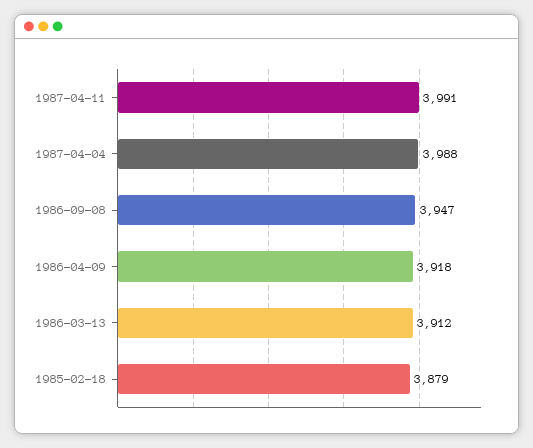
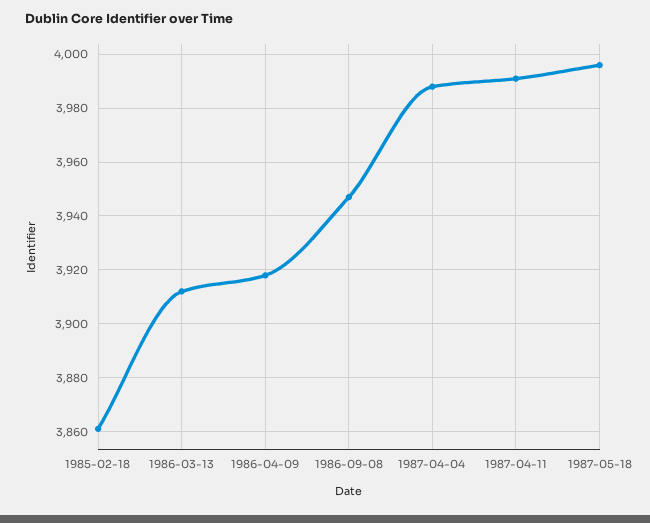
1985-02-18: 3879 -> 3860
1987-05-18: none -> 3995

